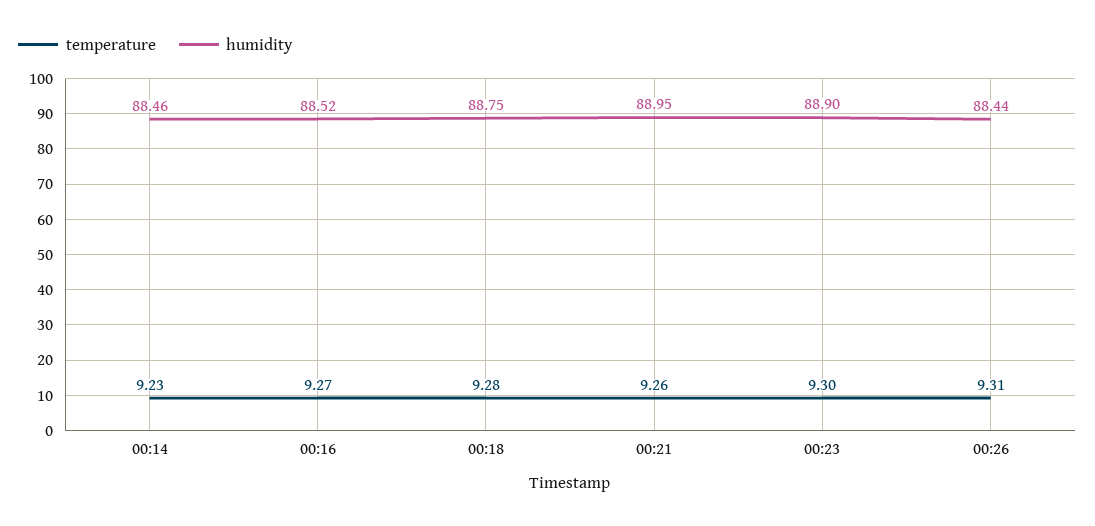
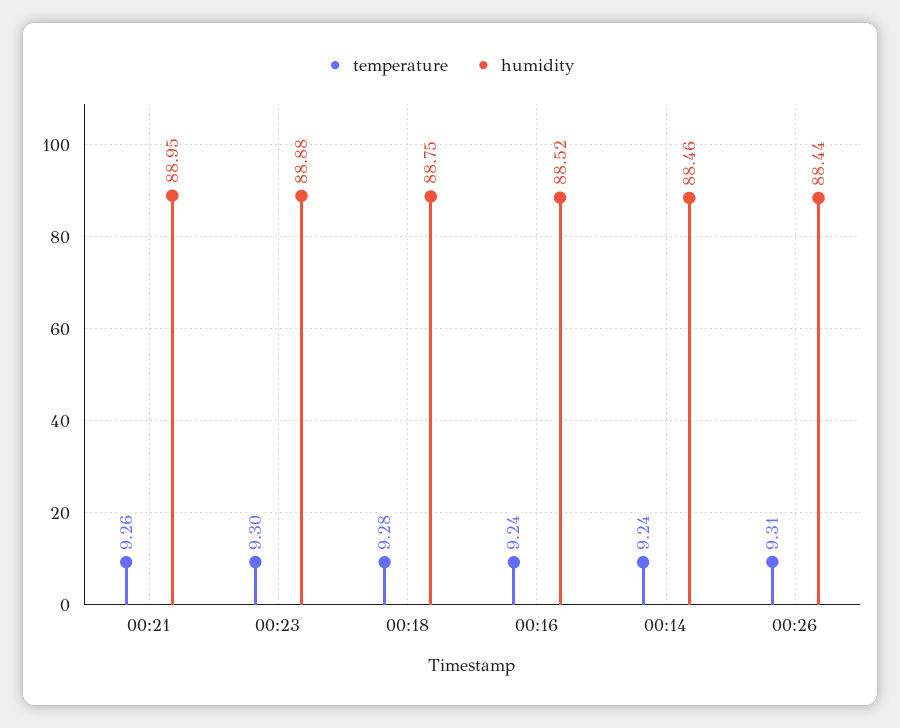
temperature, 00:14: 9.23 -> 9.24
temperature, 00:16: 9.27 -> 9.24
humidity, 00:23: 88.9 -> 88.88

